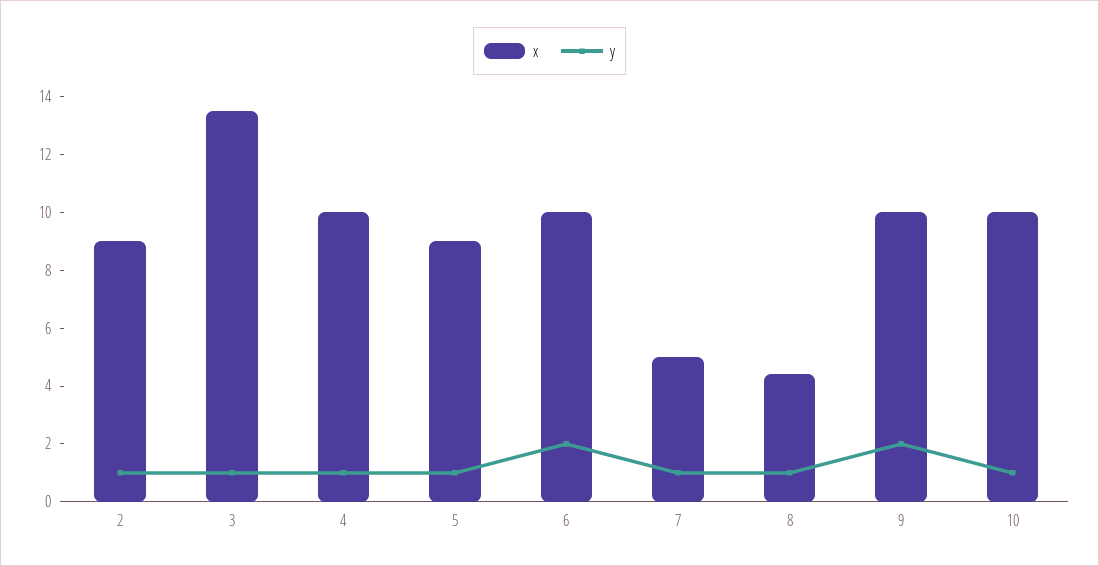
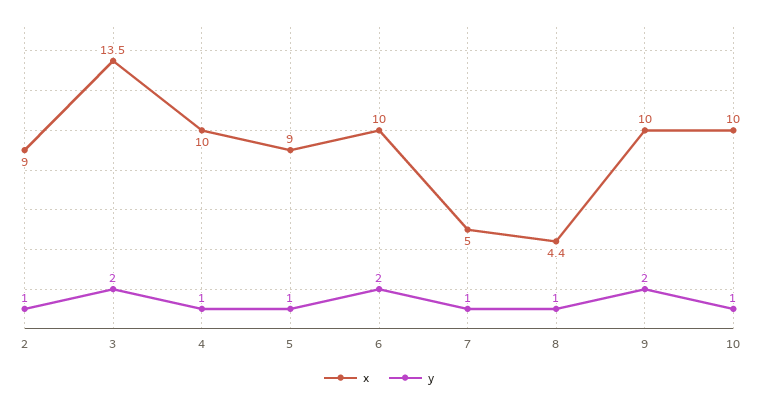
y, 3: 1 -> 2

